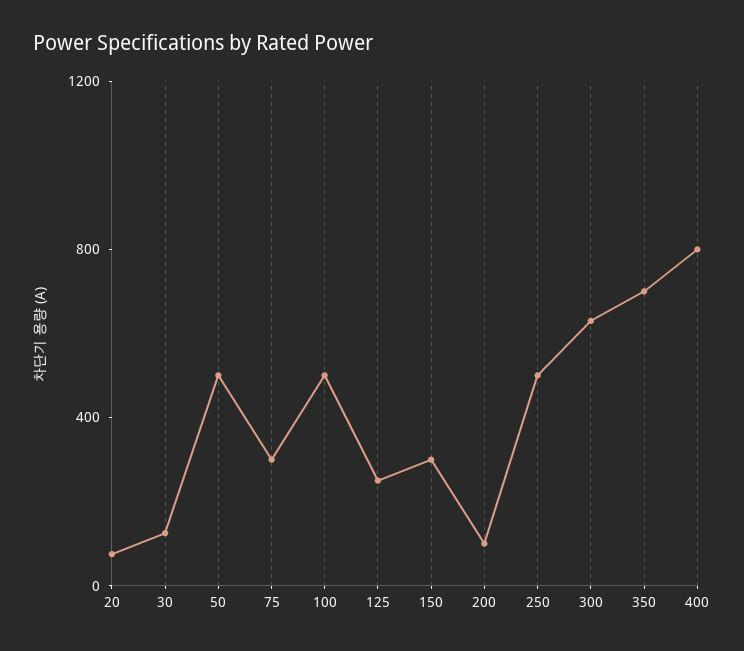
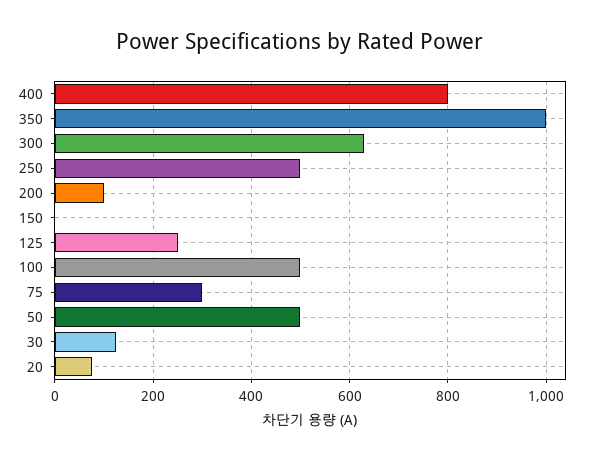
150: 300 -> 0
350: 700 -> 1000

